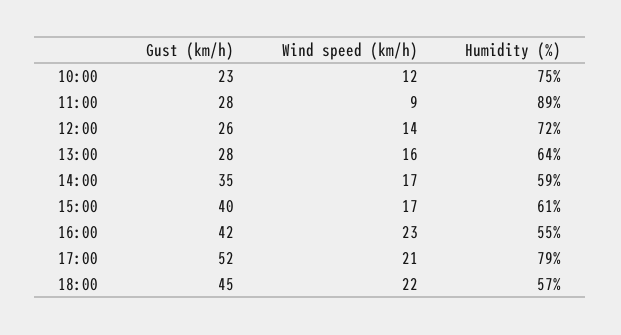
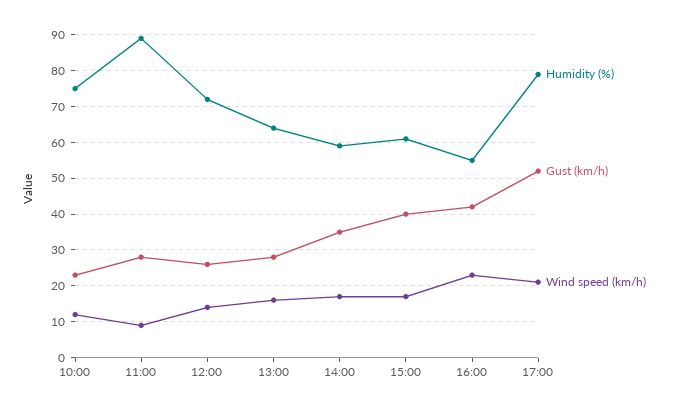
Gust (km/h), 18:00: 45 -> none
Wind speed (km/h), 18:00: 22 -> none
Humidity (%), 18:00: 57 -> none

